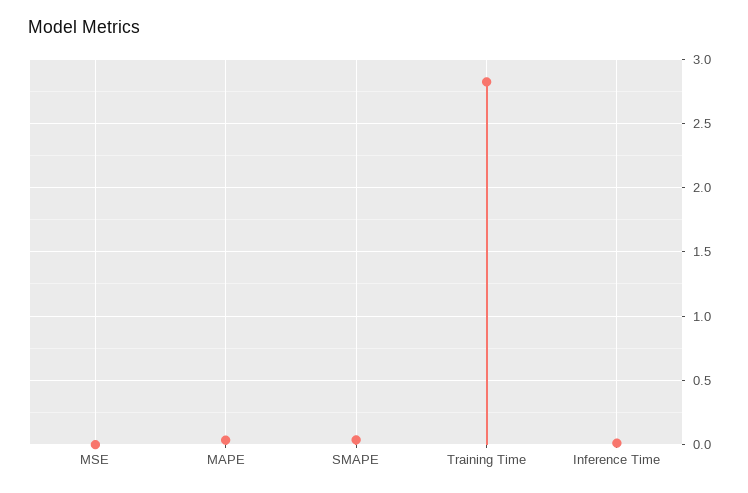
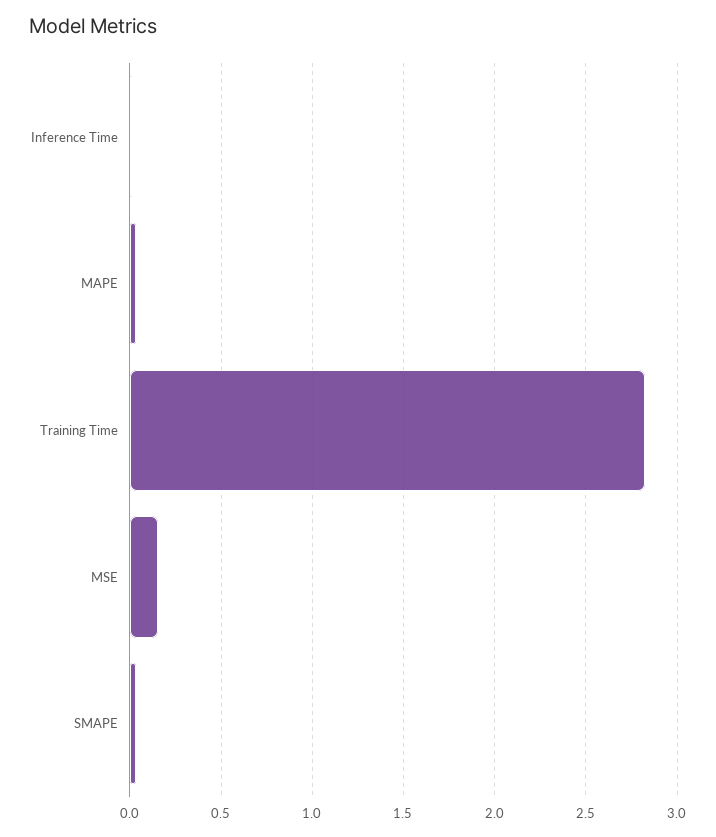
MSE: 0 -> 0.15

